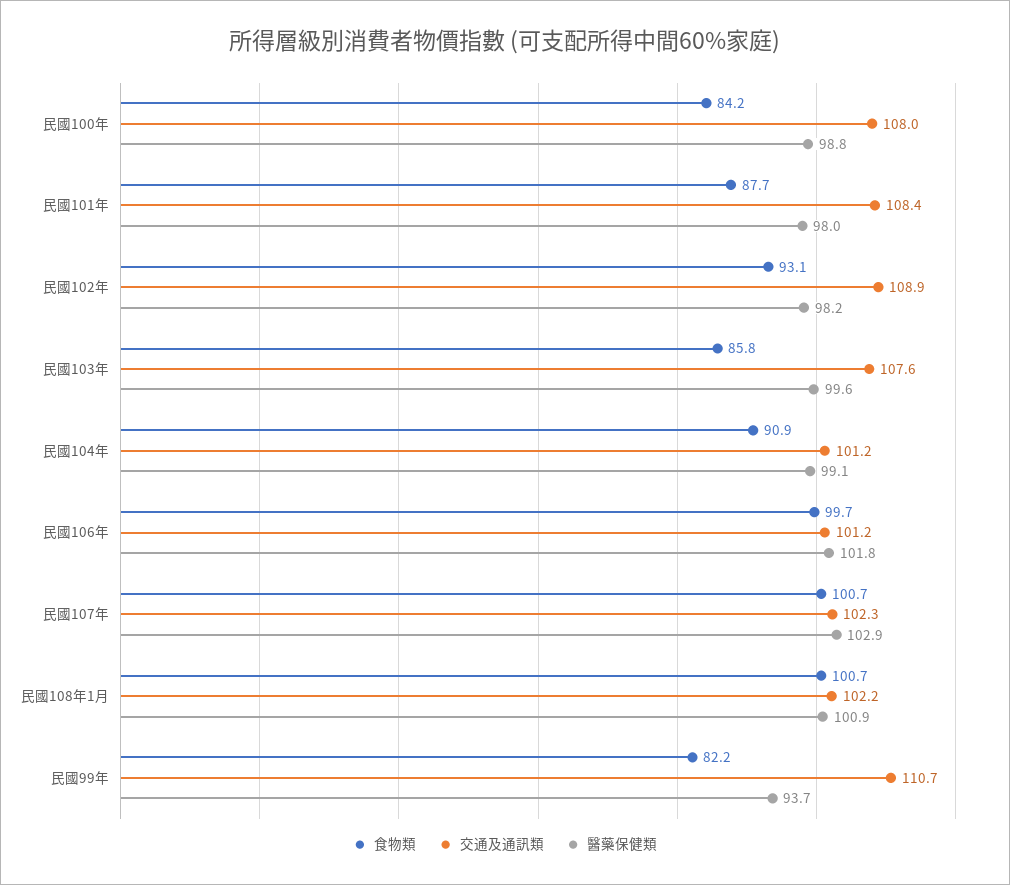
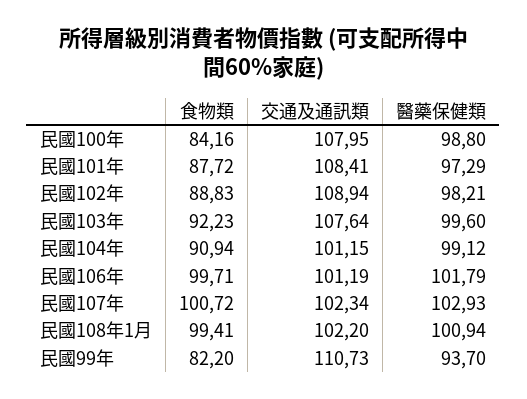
醫藥保健類, 民國101年: 98 -> 97.29
食物類, 民國102年: 93.1 -> 88.83
食物類, 民國103年: 85.8 -> 92.23
食物類, 民國108年1月: 100.7 -> 99.41

